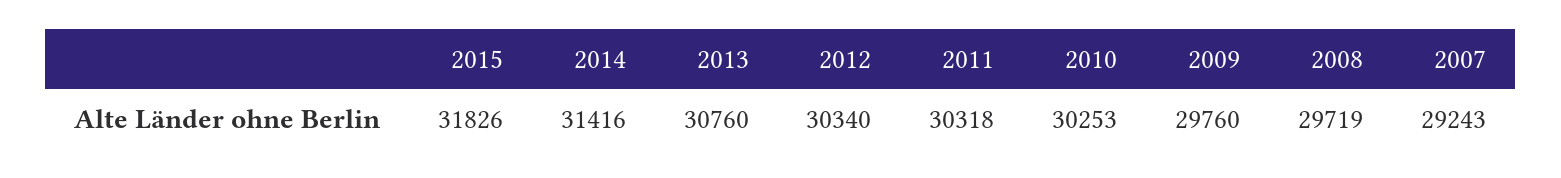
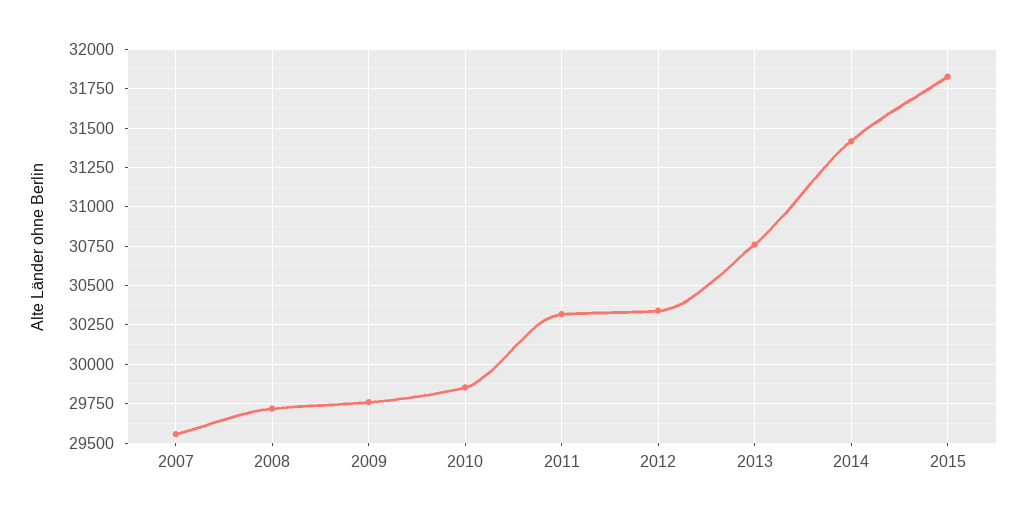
2010: 30253 -> 29850
2007: 29243 -> 29550

